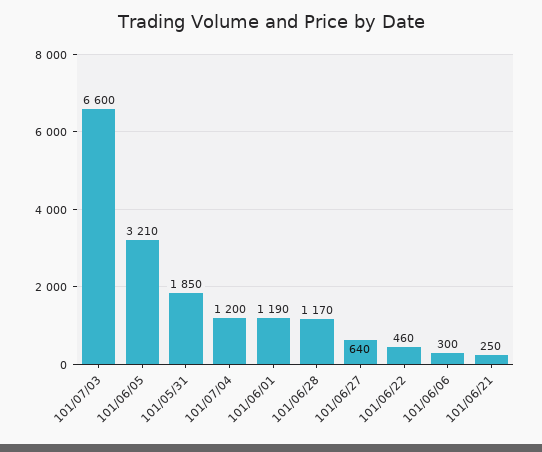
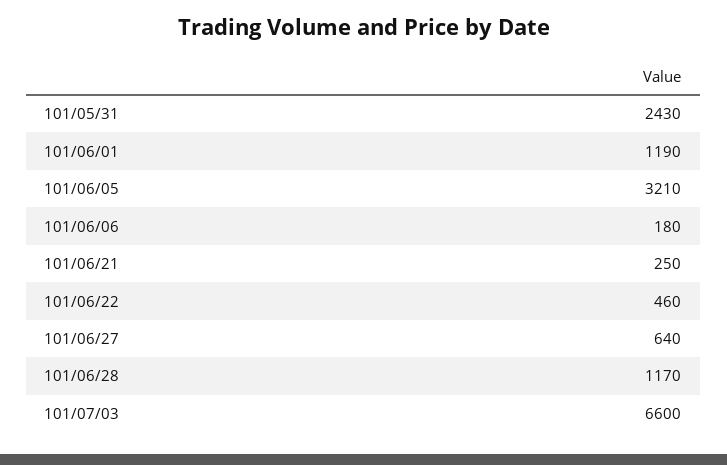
101/05/31: 1850 -> 2430
101/07/04: 1200 -> none
101/06/06: 300 -> 180

